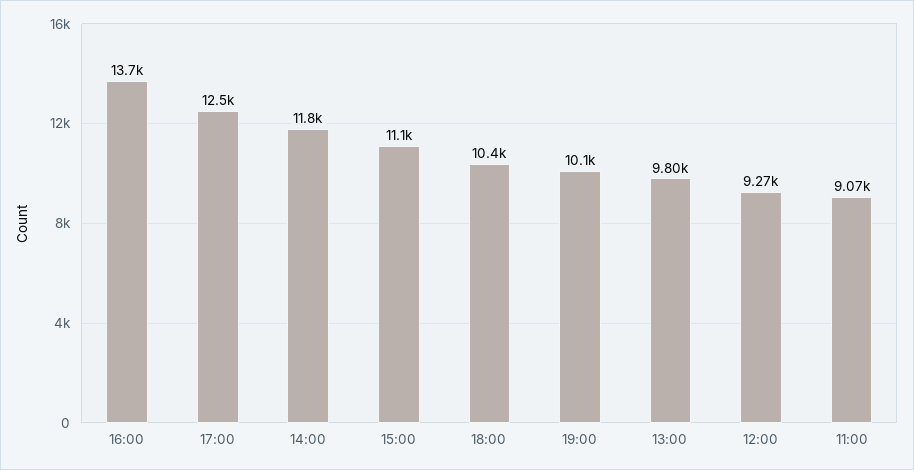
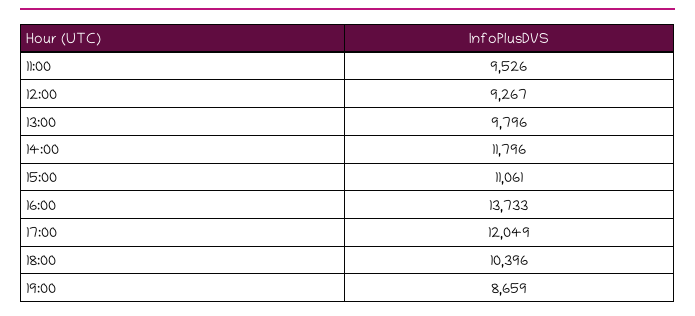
17:00: 12500 -> 12049
19:00: 10100 -> 8659
11:00: 9070 -> 9526

